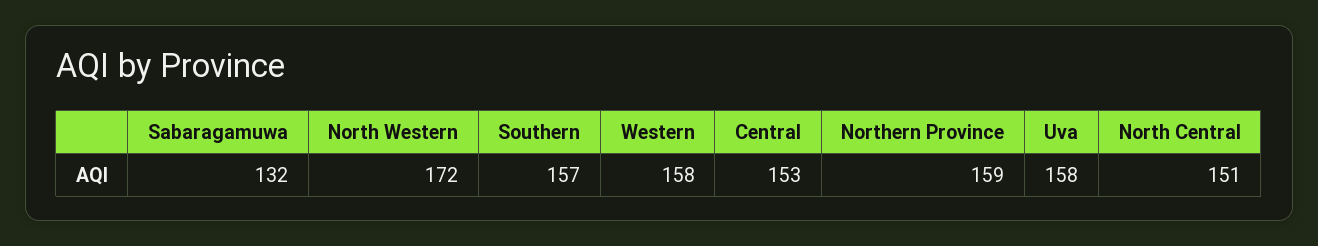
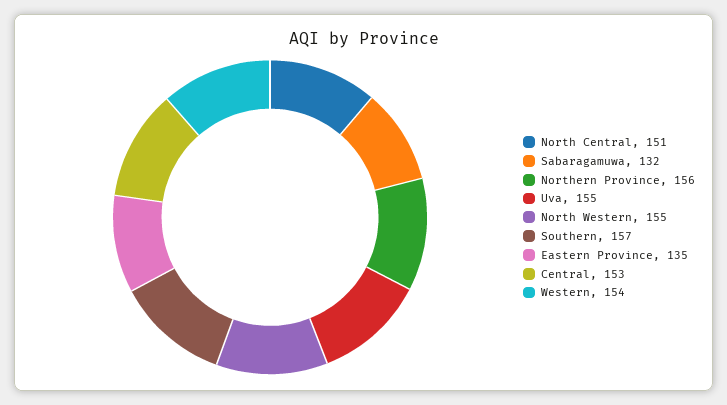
North Western: 172 -> 155
Western: 158 -> 154
Northern Province: 159 -> 156
Uva: 158 -> 155
Eastern Province: none -> 135

